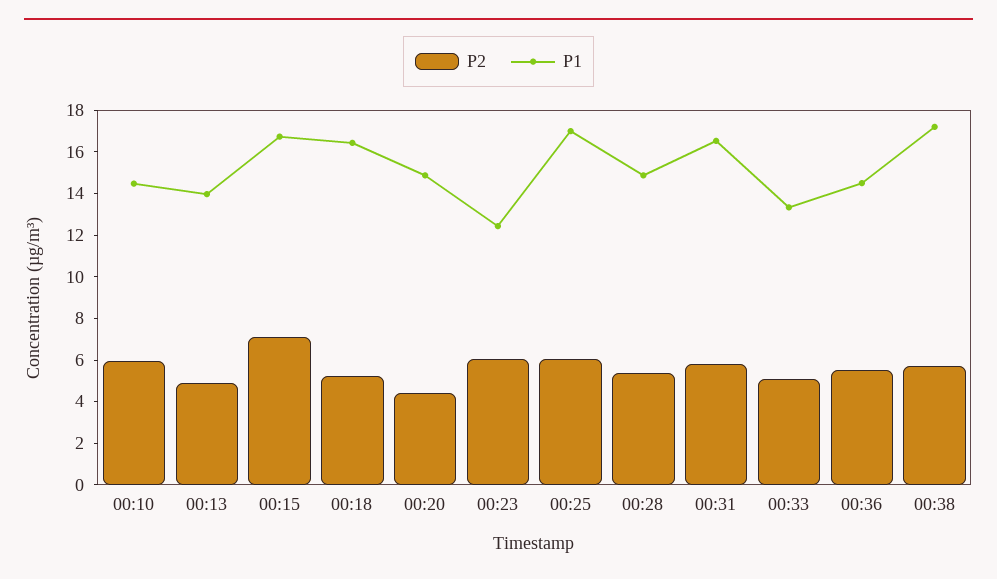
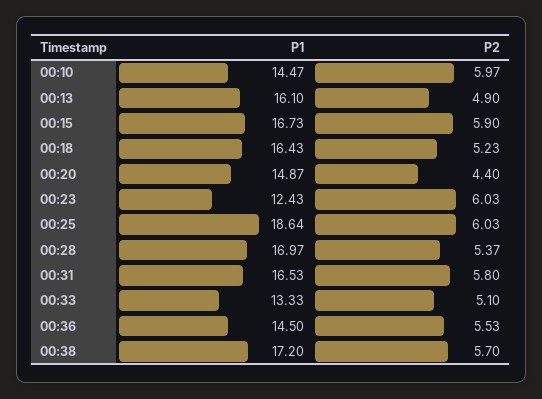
P1, 00:13: 14 -> 16.1
P2, 00:15: 7 -> 5.9
P1, 00:25: 17 -> 18.64
P1, 00:28: 15 -> 16.97

